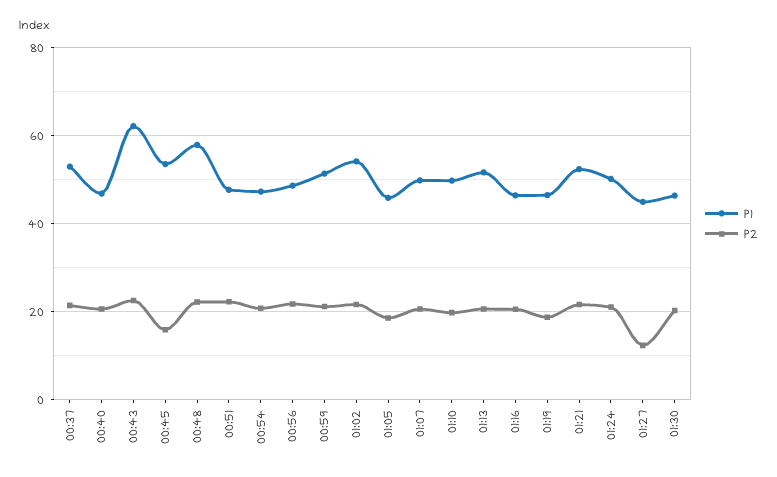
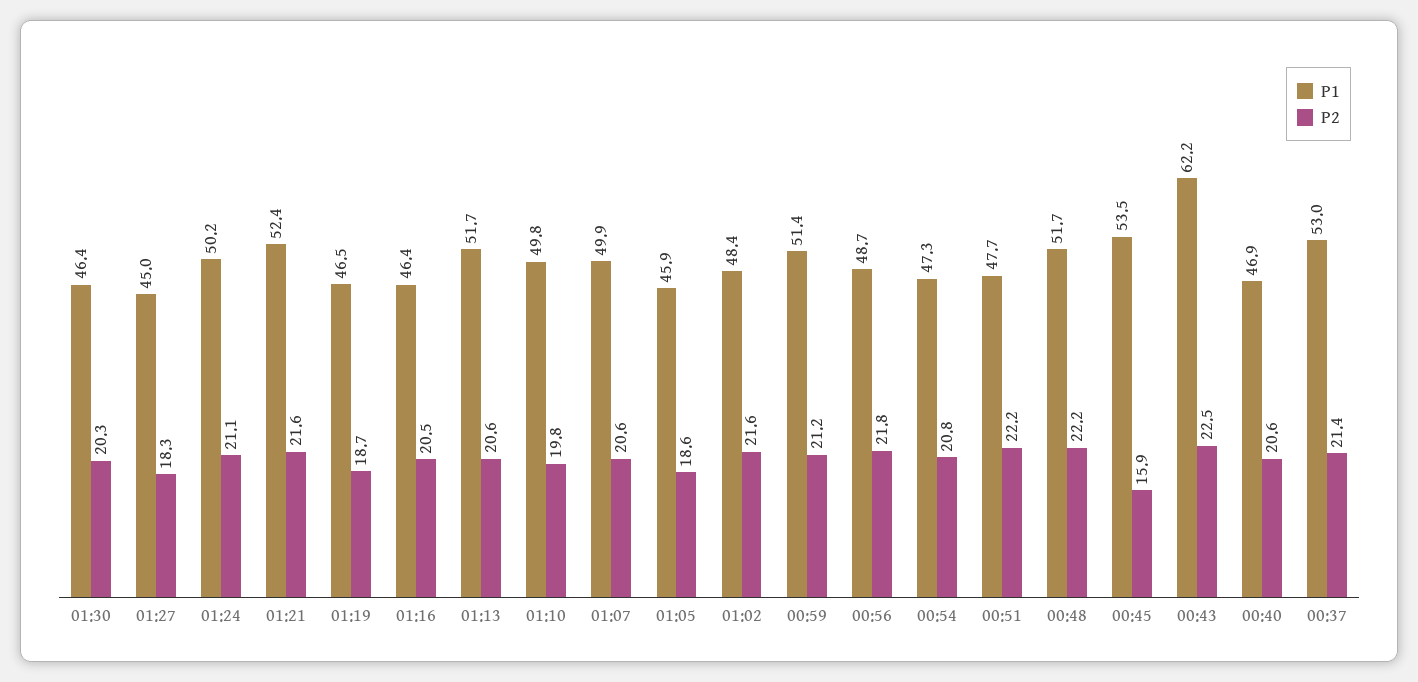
P1, 00:48: 58 -> 51.7
P1, 01:02: 54 -> 48.4
P2, 01:27: 12 -> 18.3

